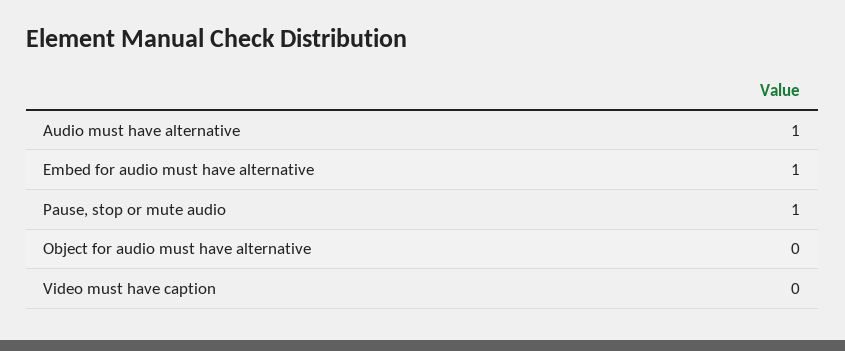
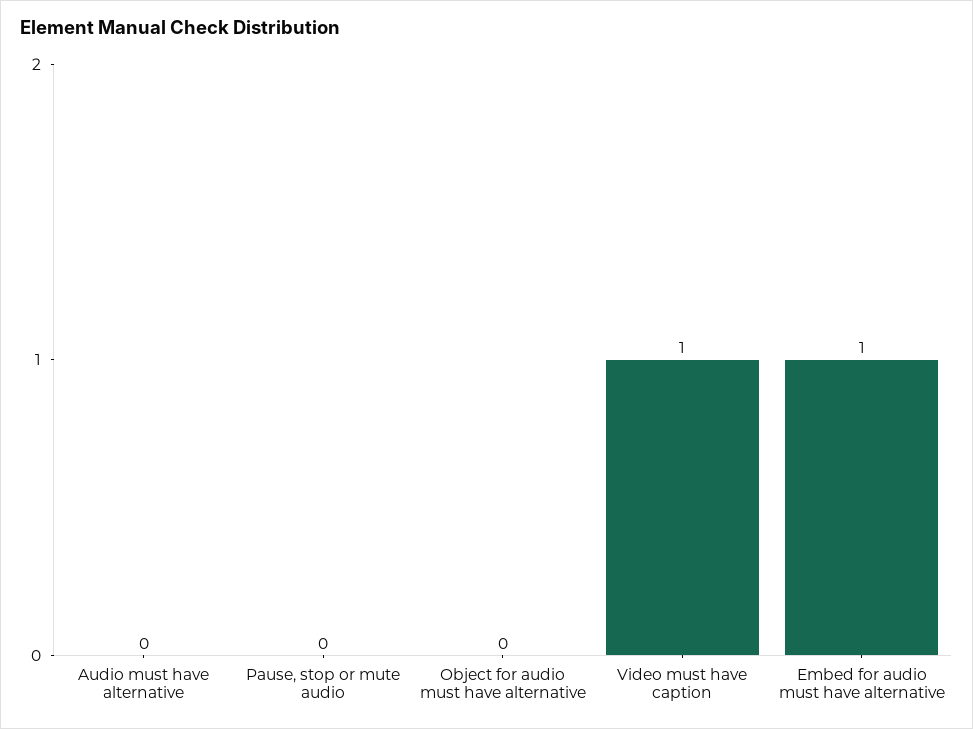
Audio must have alternative: 1 -> 0
Pause, stop or mute audio: 1 -> 0
Video must have caption: 0 -> 1

